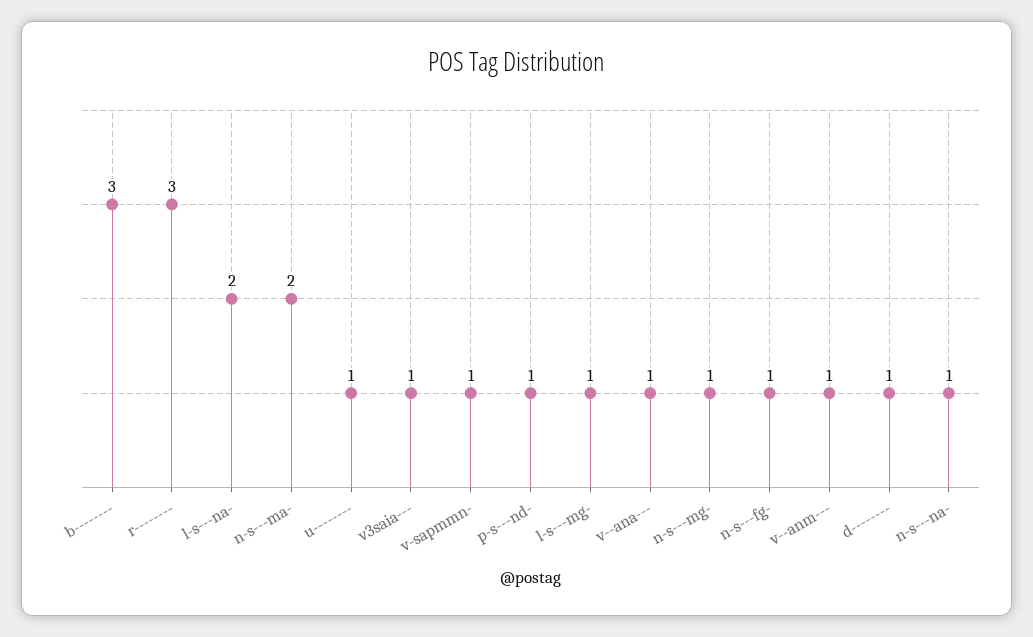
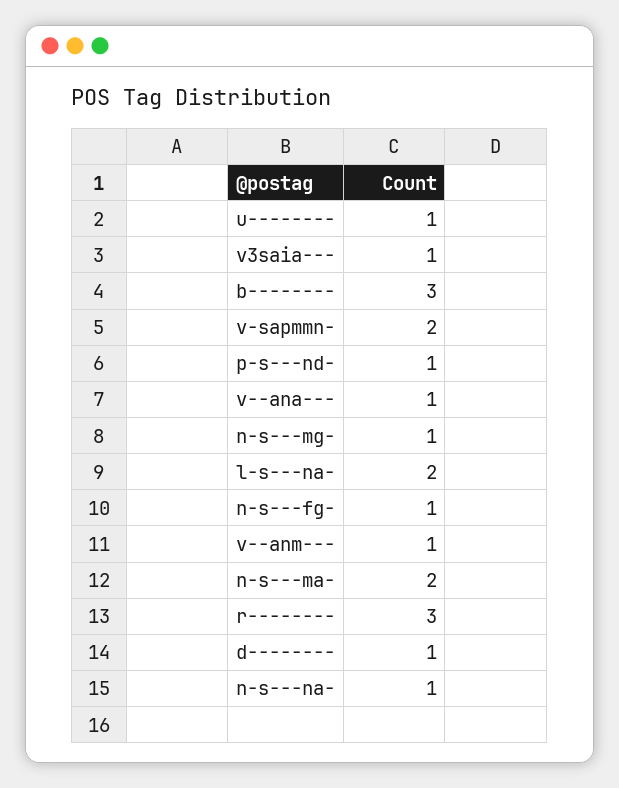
v-sapmmn-: 1 -> 2
l-s---mg-: 1 -> none

